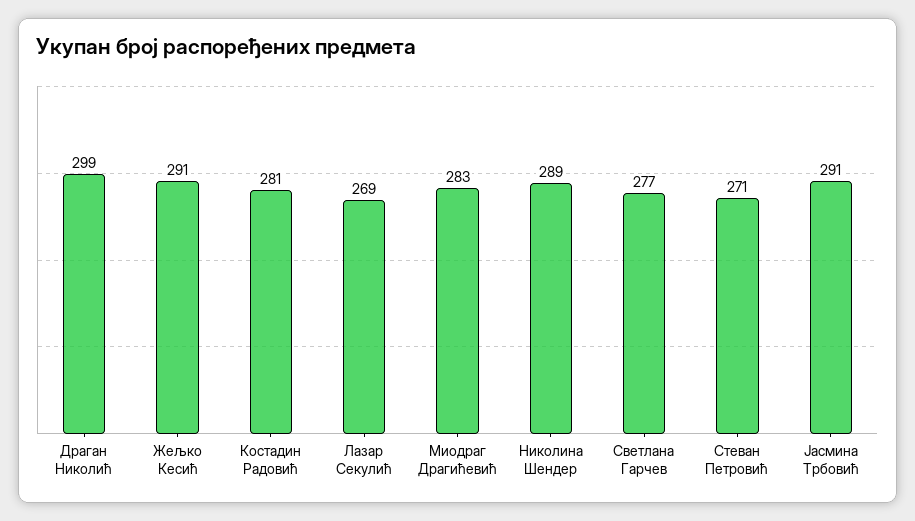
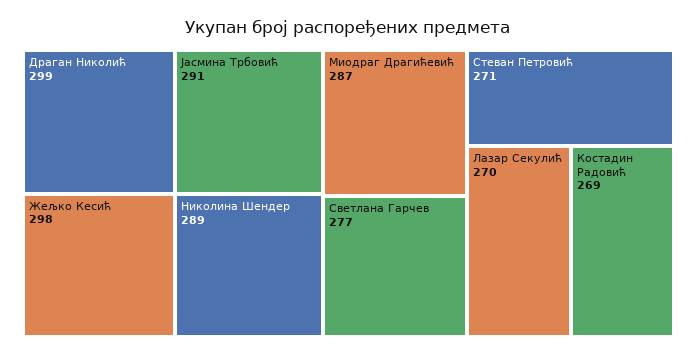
Жељко Кесић: 291 -> 298
Костадин Радовић: 281 -> 269
Лазар Секулић: 269 -> 270
Миодраг Драгићевић: 283 -> 287

